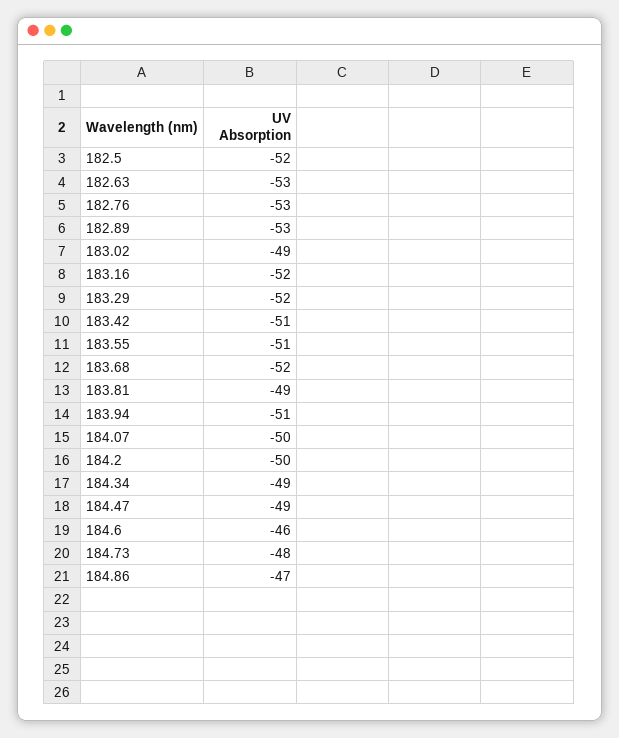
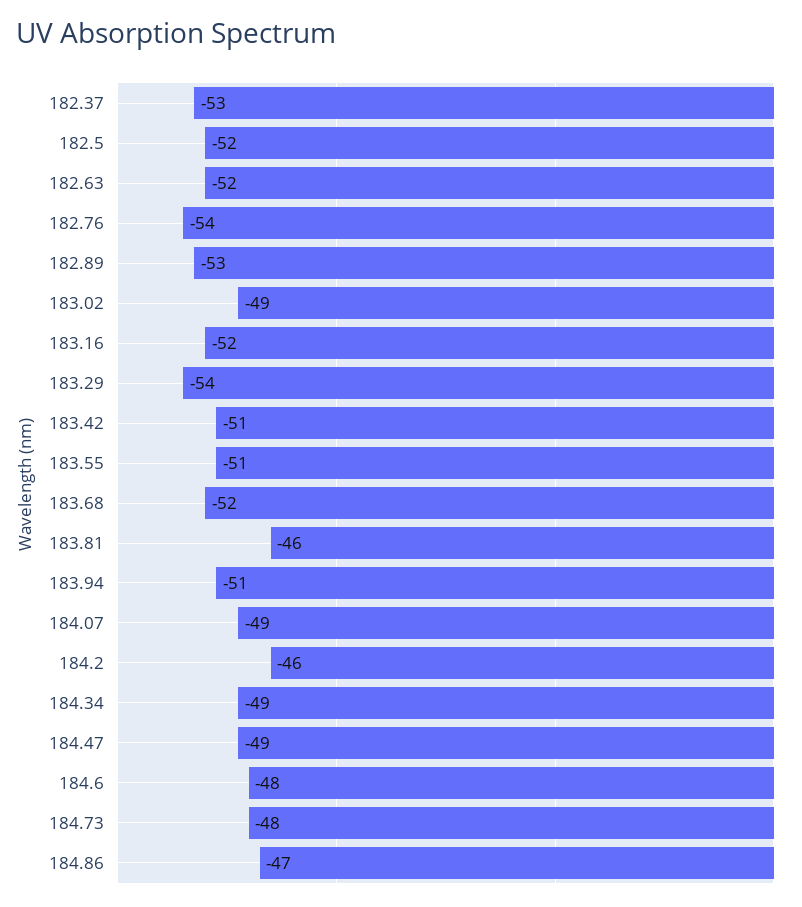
182.63: -53 -> -52
182.76: -53 -> -54
183.29: -52 -> -54
183.81: -49 -> -46
184.07: -50 -> -49
184.2: -50 -> -46
184.6: -46 -> -48
182.37: none -> -53

